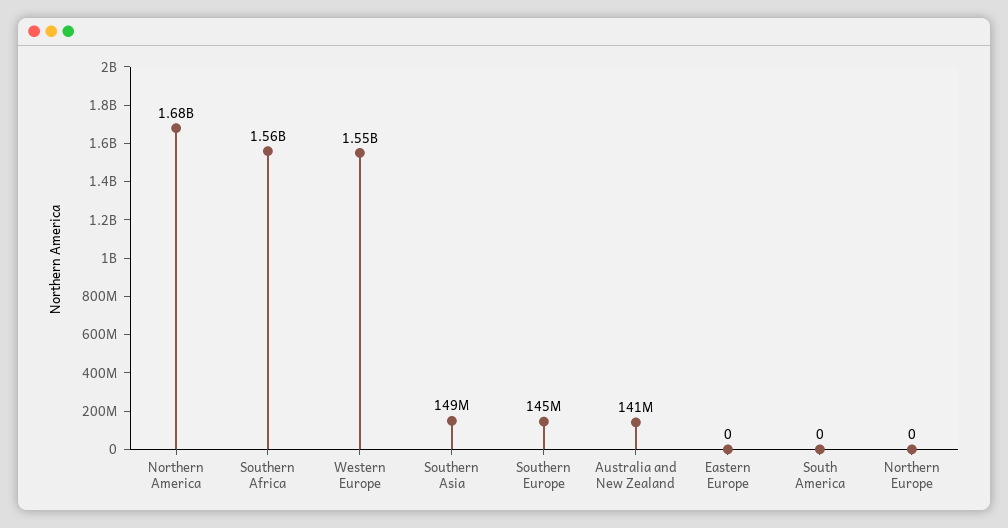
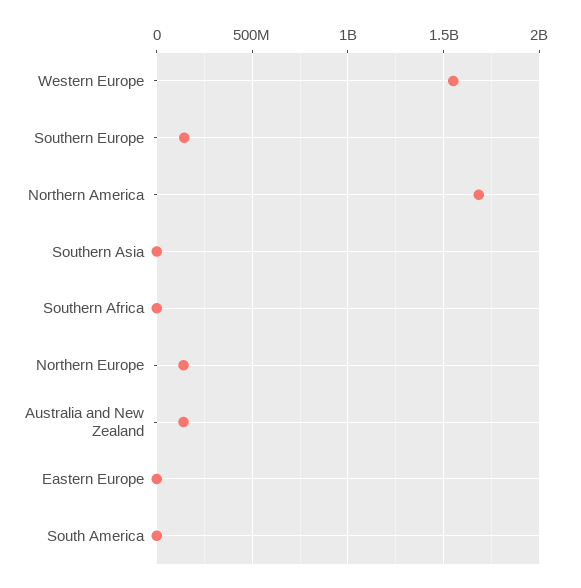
Southern Africa: 1560000000 -> 0
Southern Asia: 149000000 -> 0
Northern Europe: 0 -> 150000000

